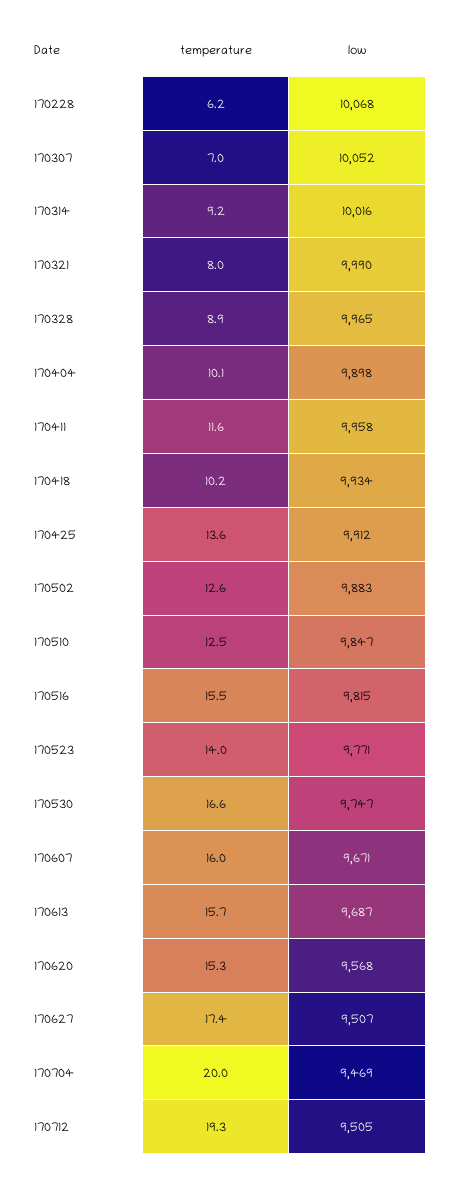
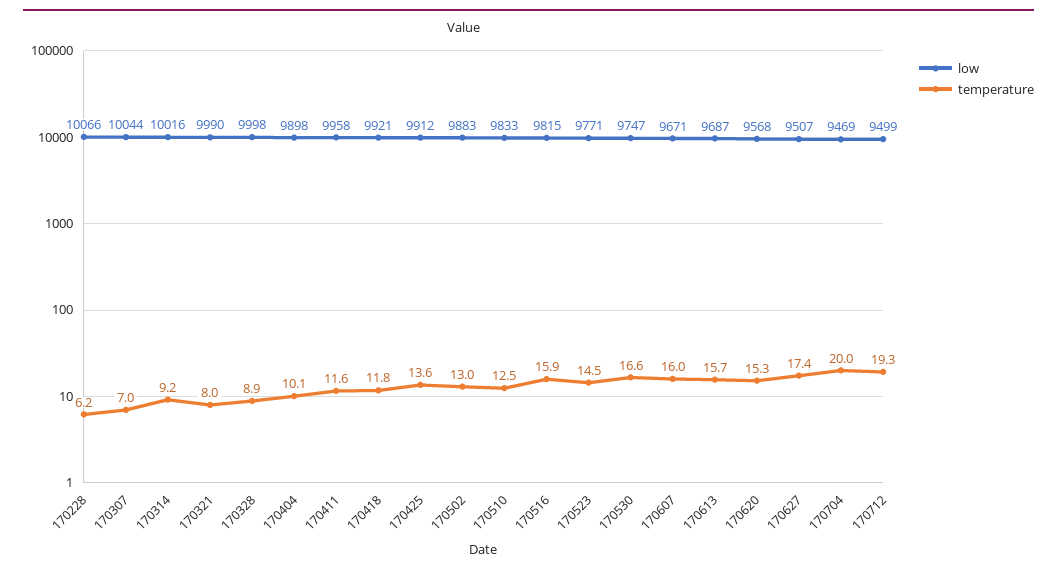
low, 170228: 10068 -> 10066
low, 170307: 10052 -> 10044
low, 170328: 9965 -> 9998
temperature, 170418: 10.2 -> 11.8
low, 170418: 9934 -> 9921
temperature, 170502: 12.6 -> 13
low, 170510: 9847 -> 9833
temperature, 170516: 15.5 -> 15.9
temperature, 170523: 14 -> 14.5
low, 170712: 9505 -> 9499

